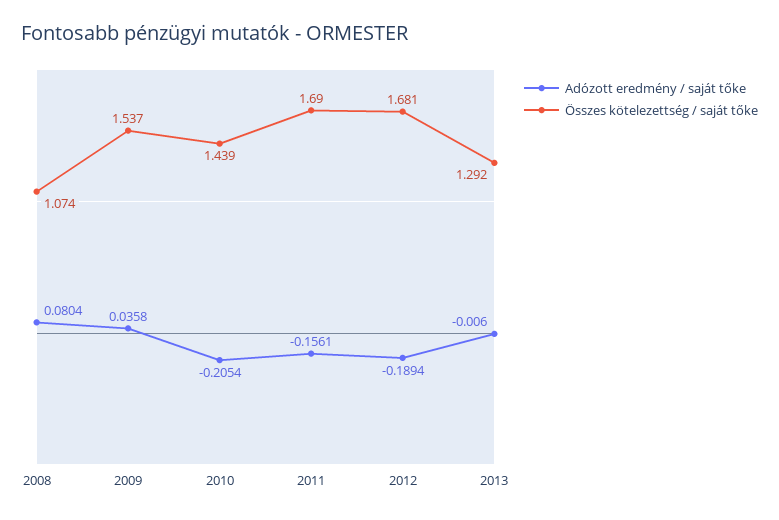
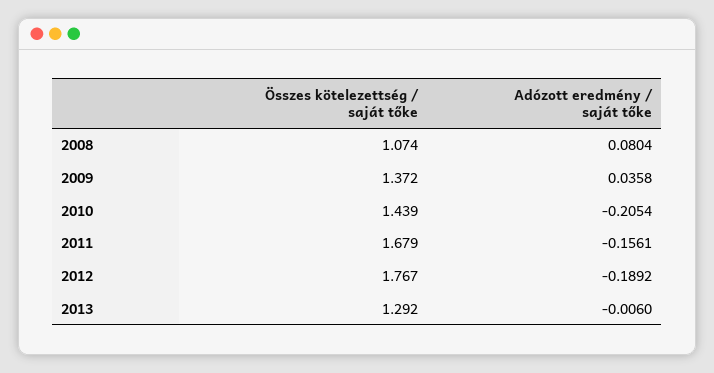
Összes kötelezettség / saját tőke, 2009: 1.537 -> 1.372
Összes kötelezettség / saját tőke, 2011: 1.69 -> 1.679
Adózott eredmény / saját tőke, 2012: -0.1894 -> -0.1892
Összes kötelezettség / saját tőke, 2012: 1.681 -> 1.767

